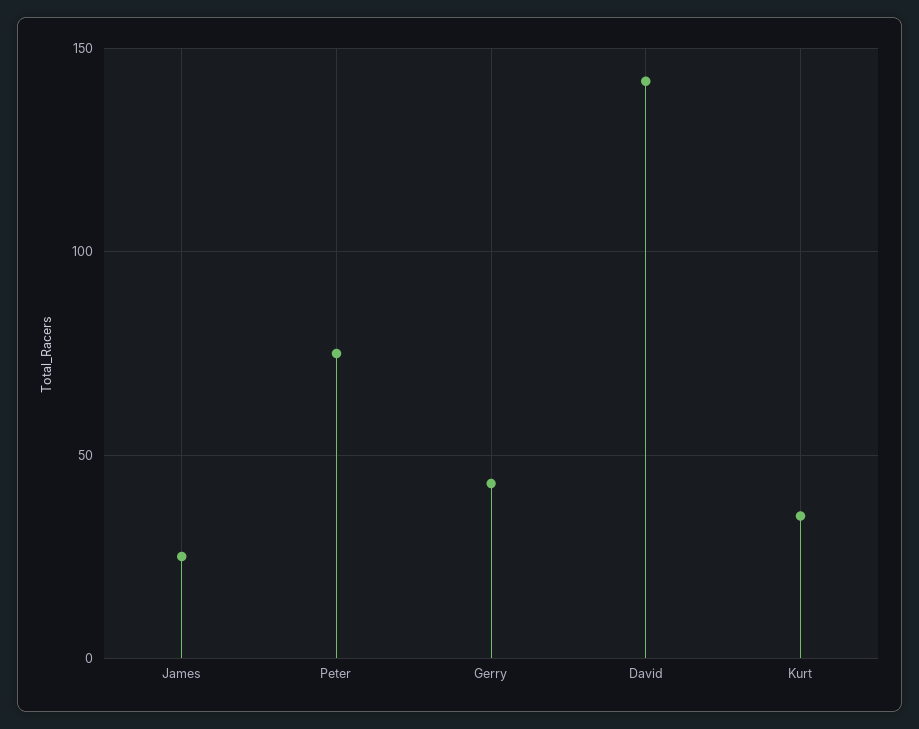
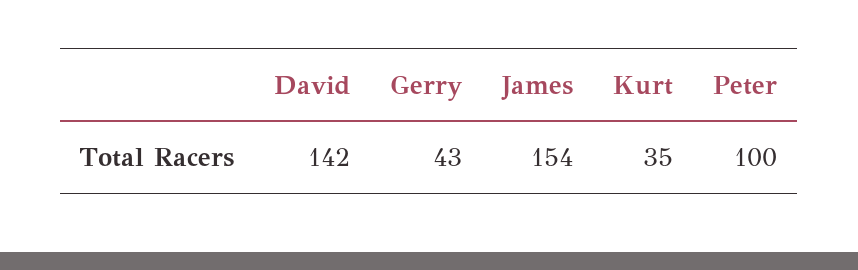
James: 25 -> 154
Peter: 75 -> 100

